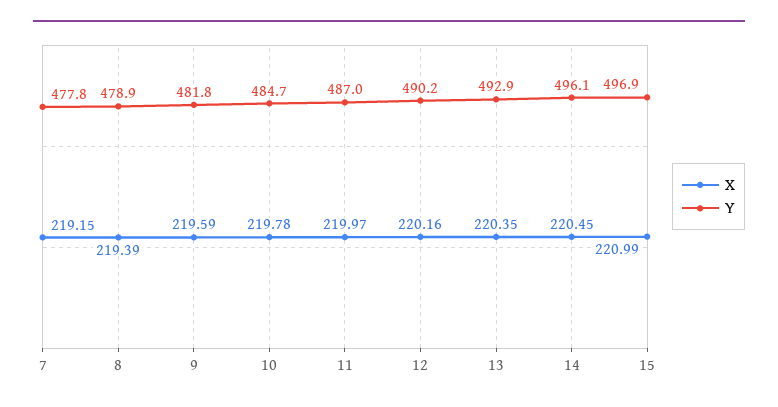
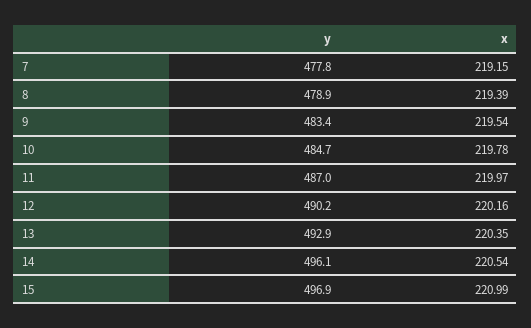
X, 9: 219.59 -> 219.54
Y, 9: 481.8 -> 483.4
X, 14: 220.45 -> 220.54

